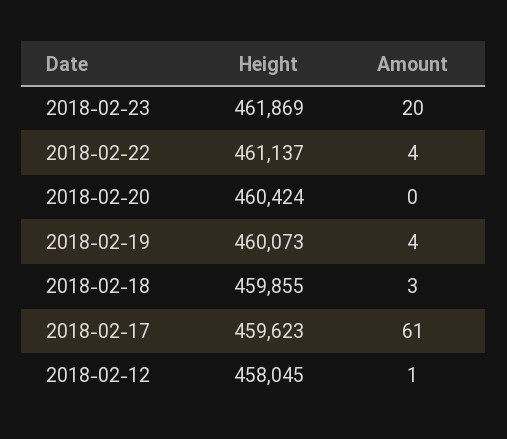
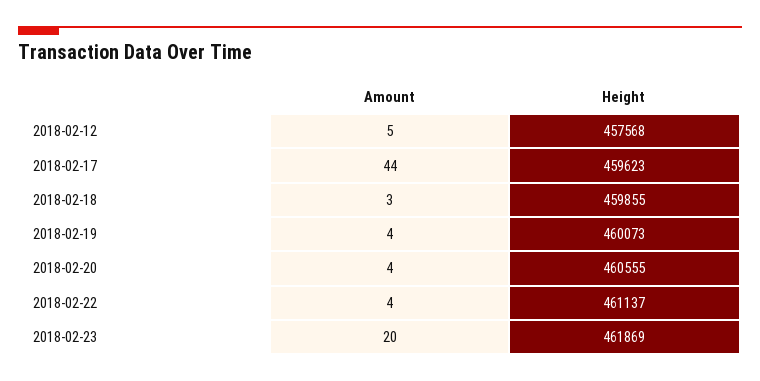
Height, 2018-02-20: 460424 -> 460555
Amount, 2018-02-20: 0 -> 4
Amount, 2018-02-17: 61 -> 44
Height, 2018-02-12: 458045 -> 457568
Amount, 2018-02-12: 1 -> 5

